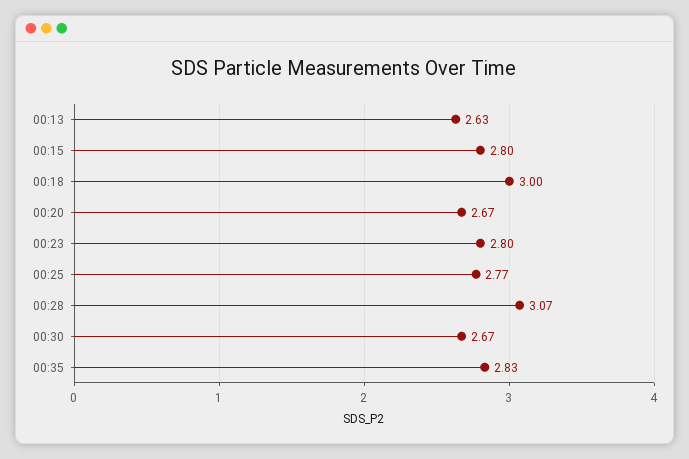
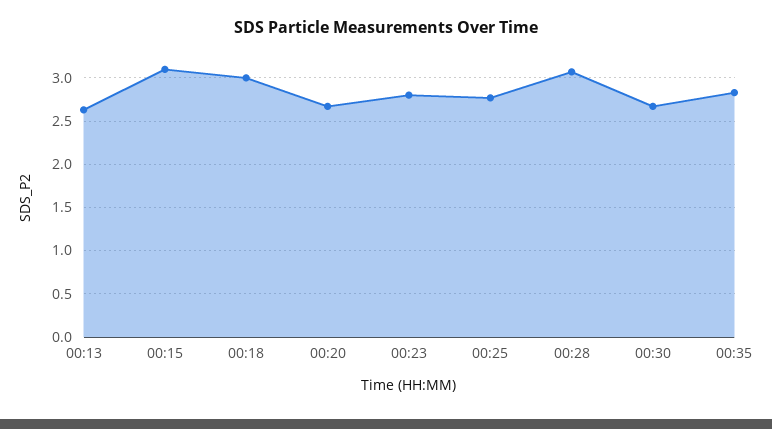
00:15: 2.8 -> 3.1

